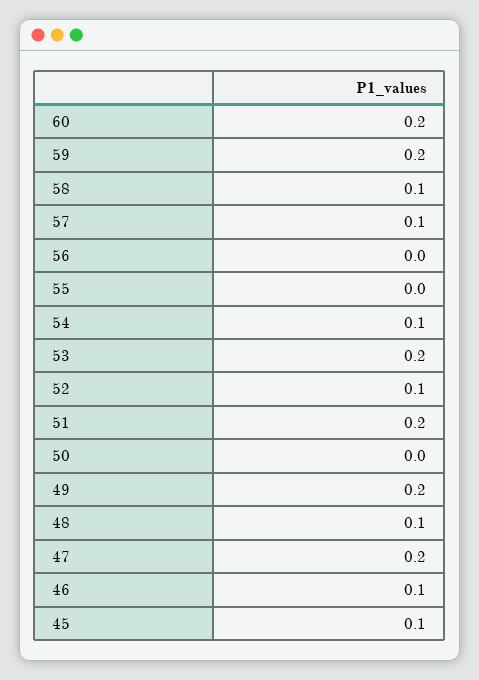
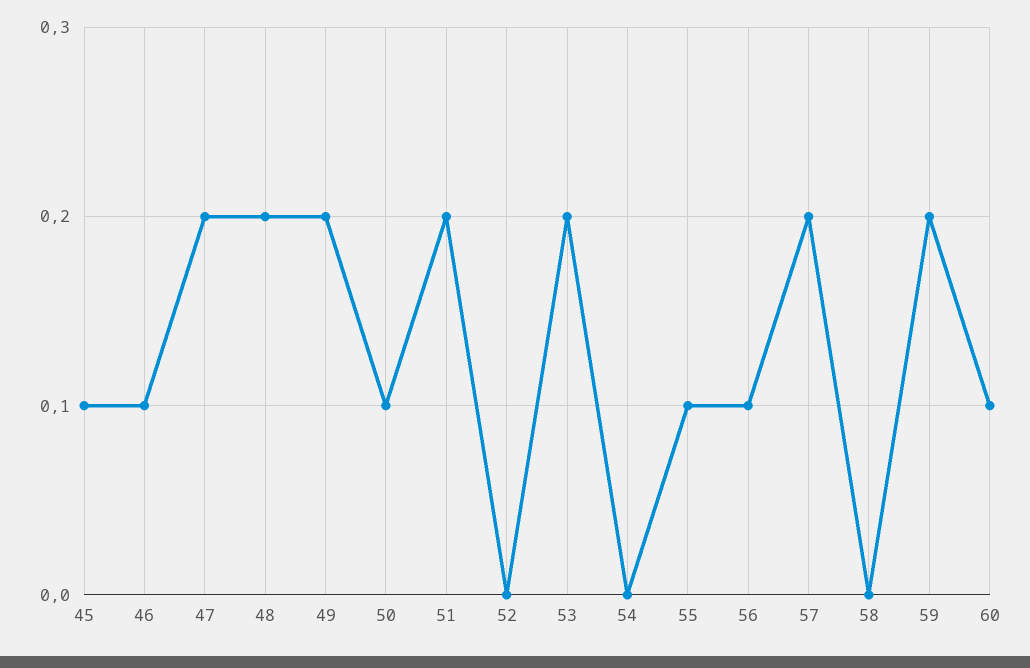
60: 0.2 -> 0.1
58: 0.1 -> 0
57: 0.1 -> 0.2
56: 0 -> 0.1
55: 0 -> 0.1
54: 0.1 -> 0
52: 0.1 -> 0
50: 0 -> 0.1
48: 0.1 -> 0.2

